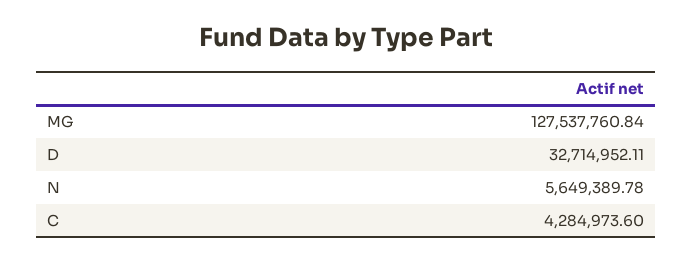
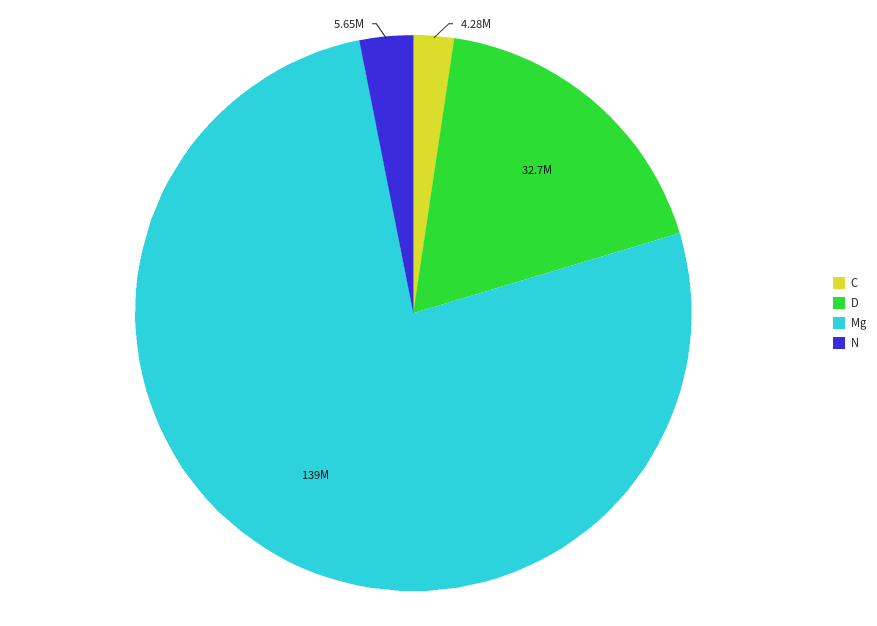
MG: 127537760.84 -> 139000000

